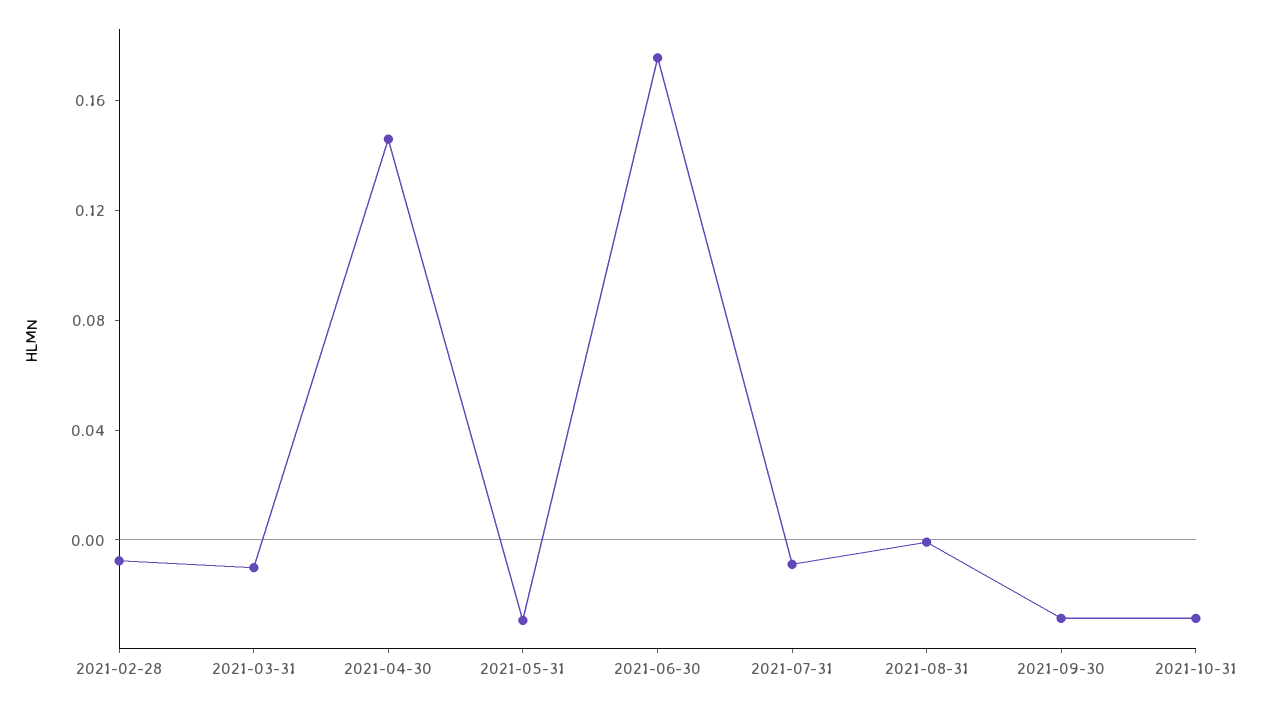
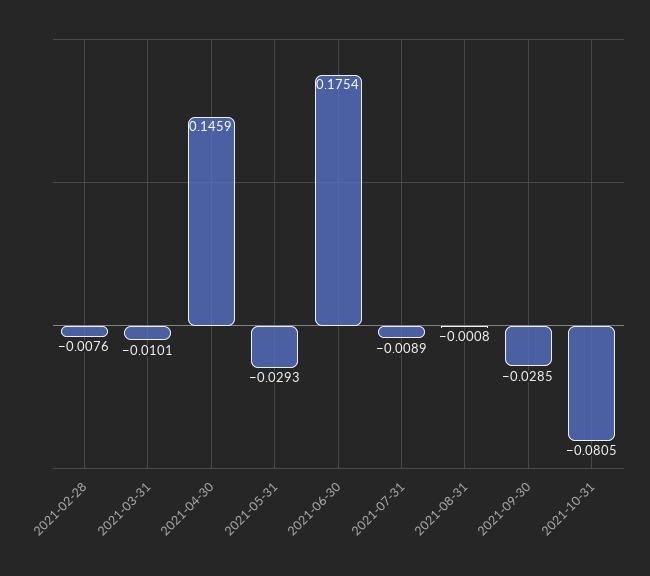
2021-10-31: -0.03 -> -0.0805

